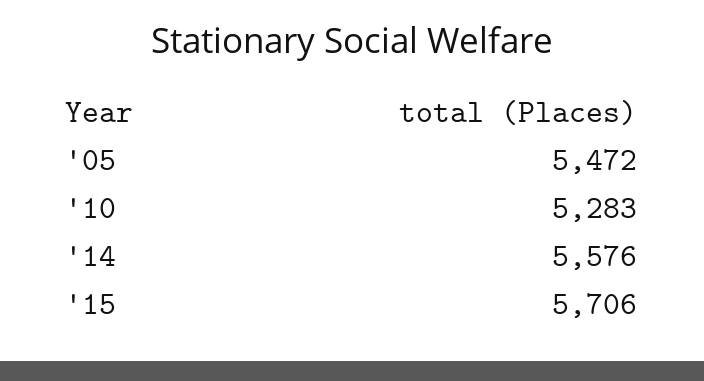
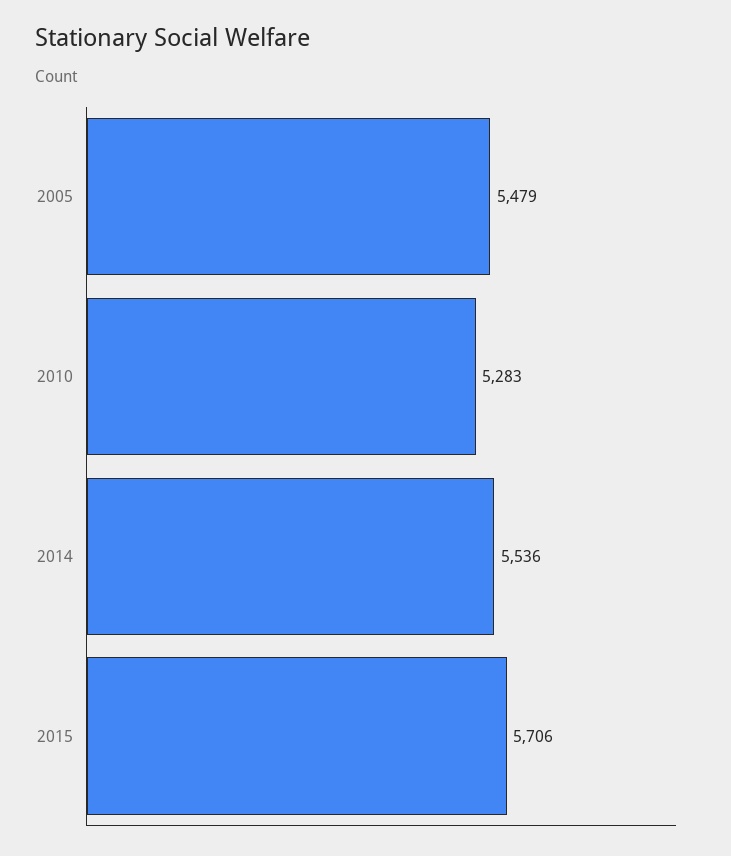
'05: 5472 -> 5479
'14: 5576 -> 5536

